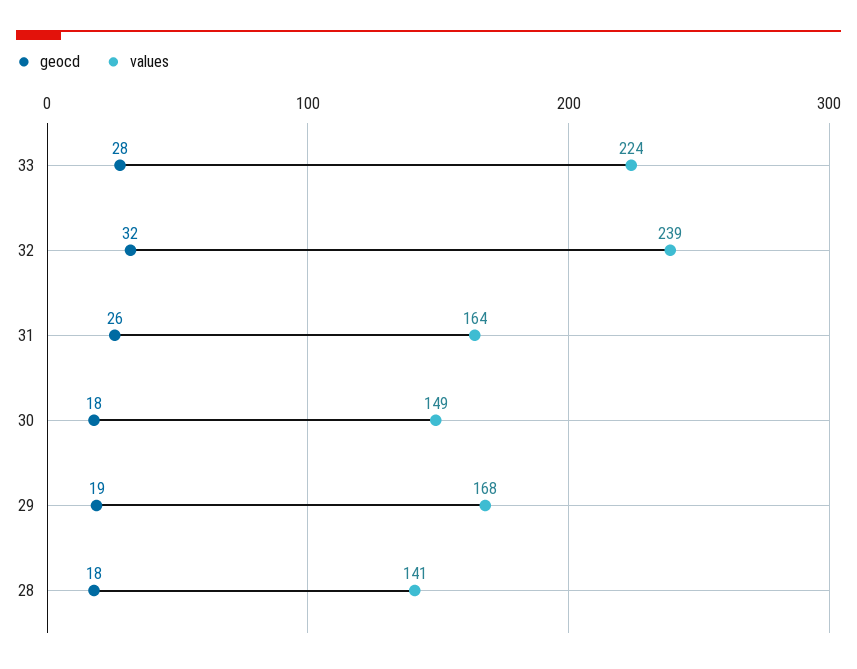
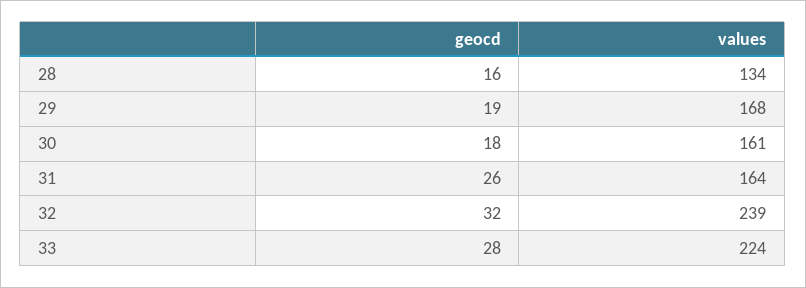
values, 30: 149 -> 161
geocd, 28: 18 -> 16
values, 28: 141 -> 134

